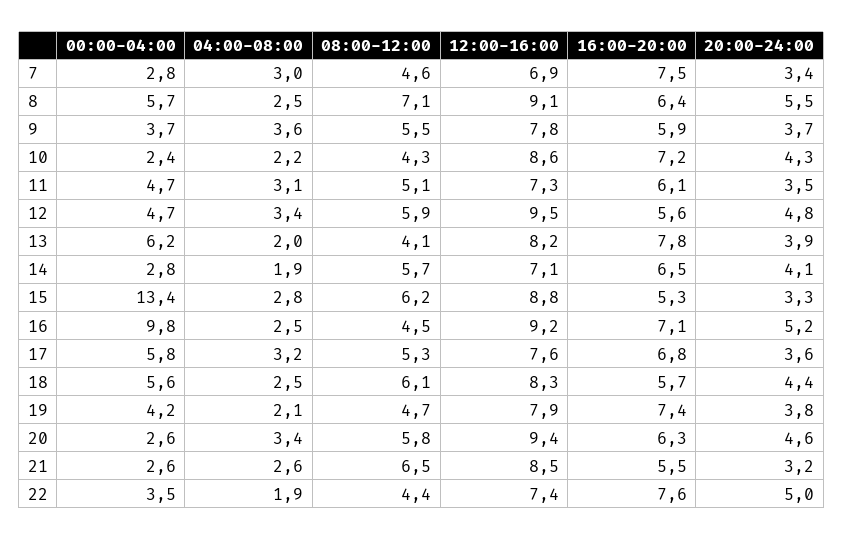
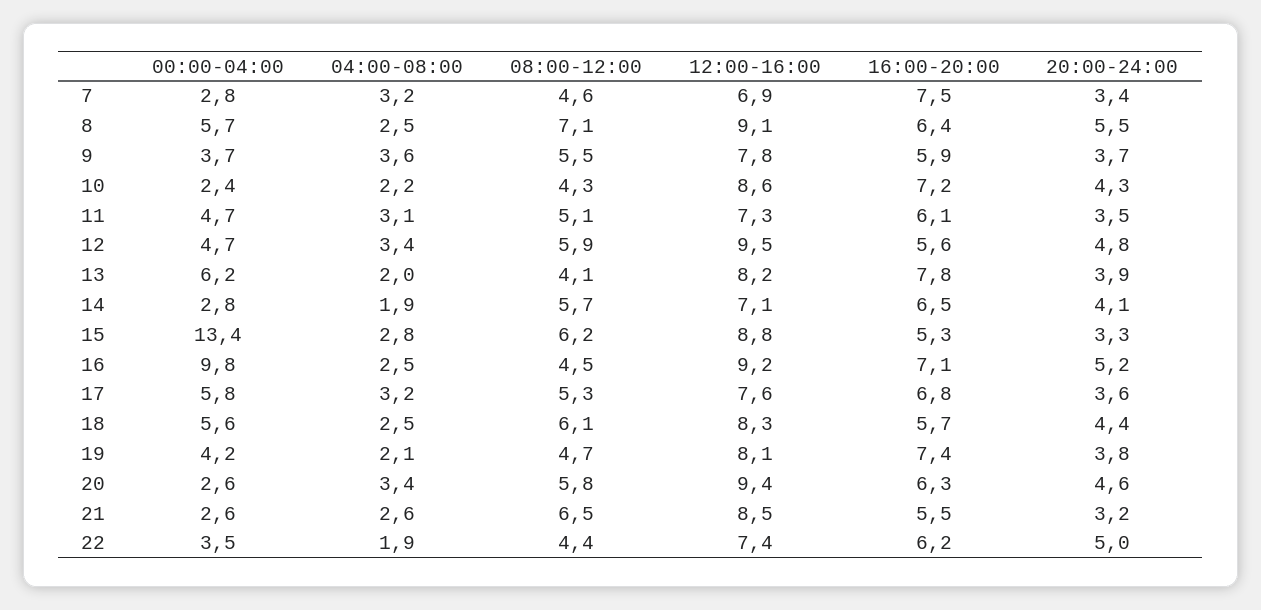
04:00-08:00, 7: 3 -> 3.2
12:00-16:00, 19: 7.9 -> 8.1
16:00-20:00, 22: 7.6 -> 6.2

